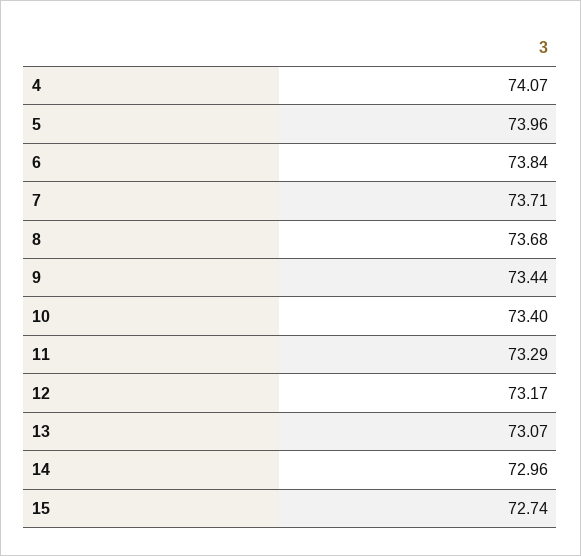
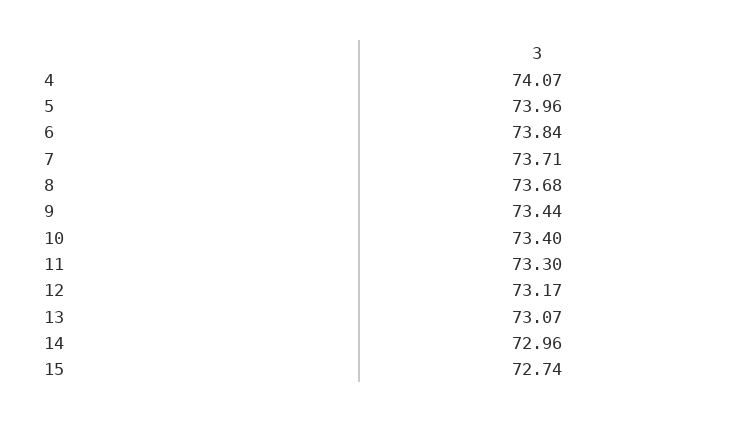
11: 73.29 -> 73.3

